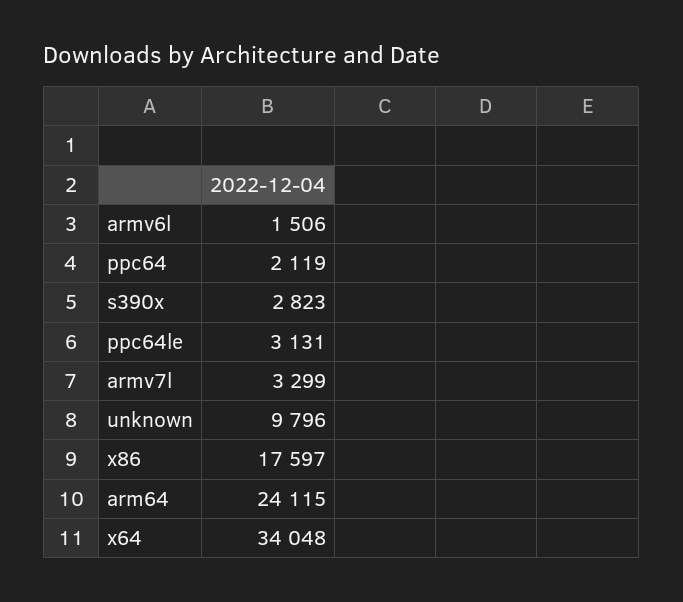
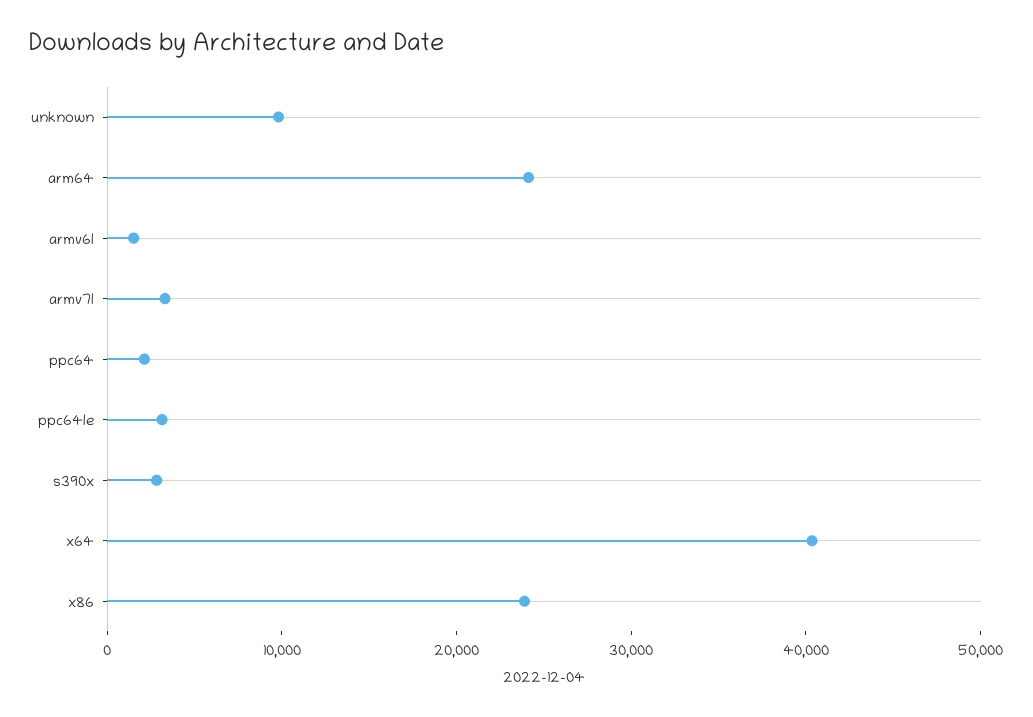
x86: 17597 -> 24000
x64: 34048 -> 40000

